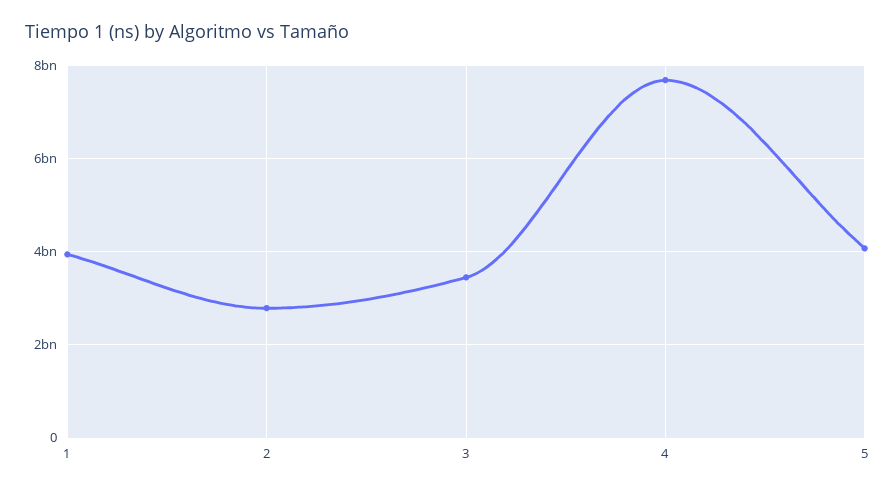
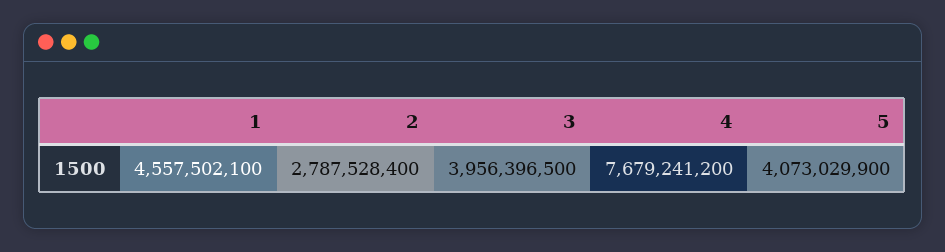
1: 4000000000 -> 4557502100
3: 3400000000 -> 3956396500

